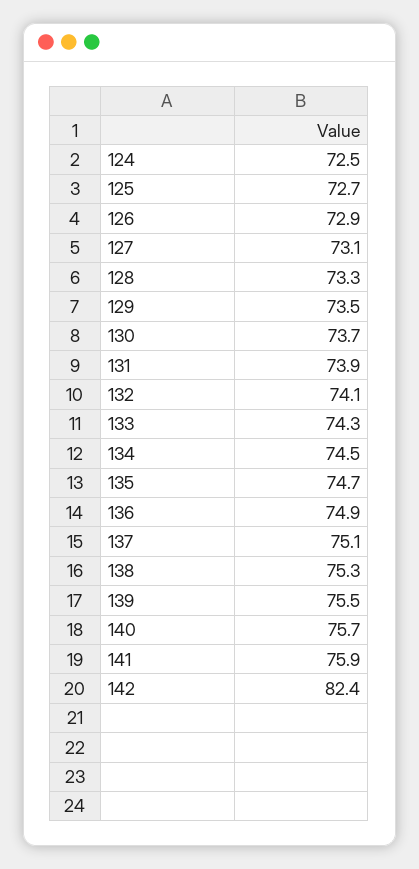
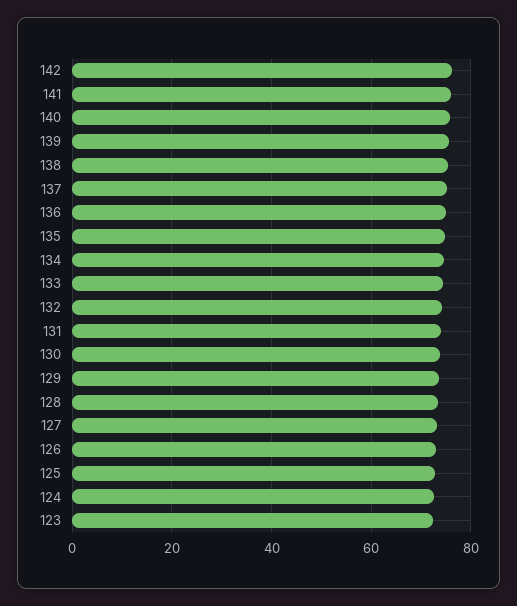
142: 82.4 -> 76
123: none -> 72

